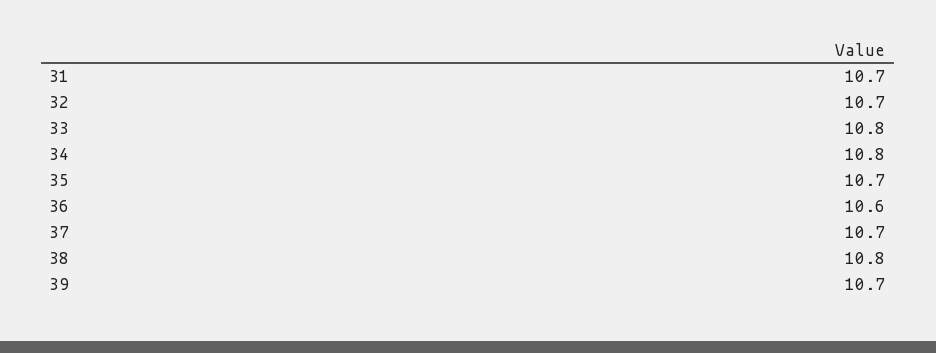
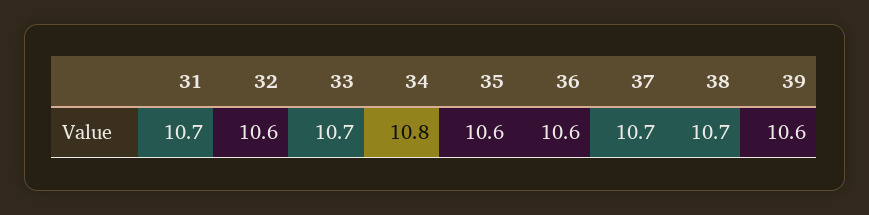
32: 10.7 -> 10.6
33: 10.8 -> 10.7
35: 10.7 -> 10.6
38: 10.8 -> 10.7
39: 10.7 -> 10.6

